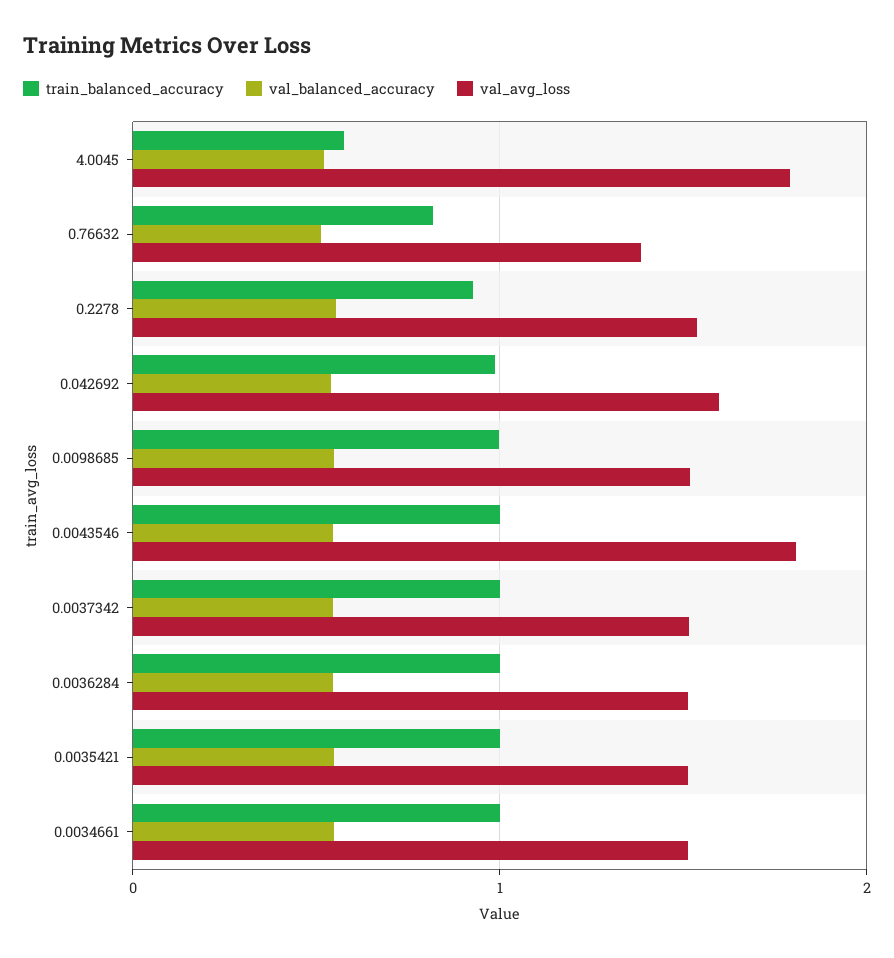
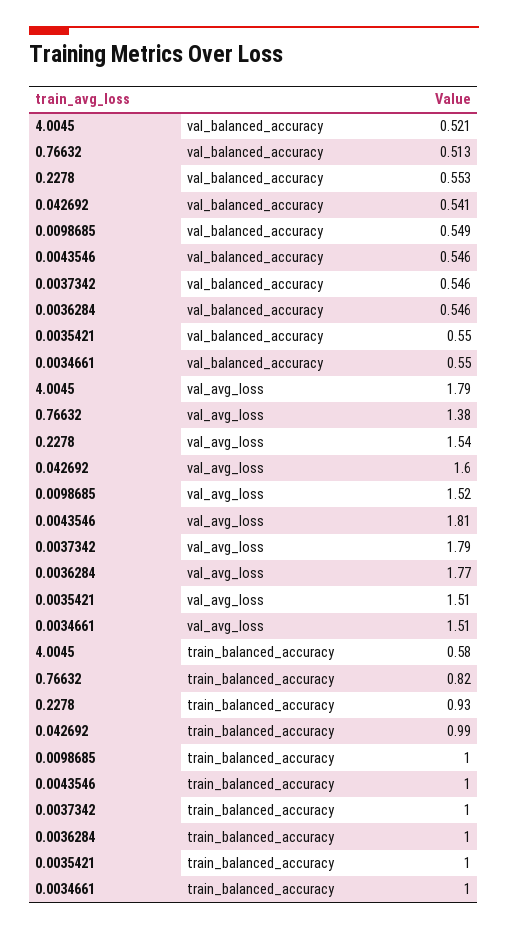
val_avg_loss, 0.0037342: 1.5 -> 1.79
val_avg_loss, 0.0036284: 1.5 -> 1.77

